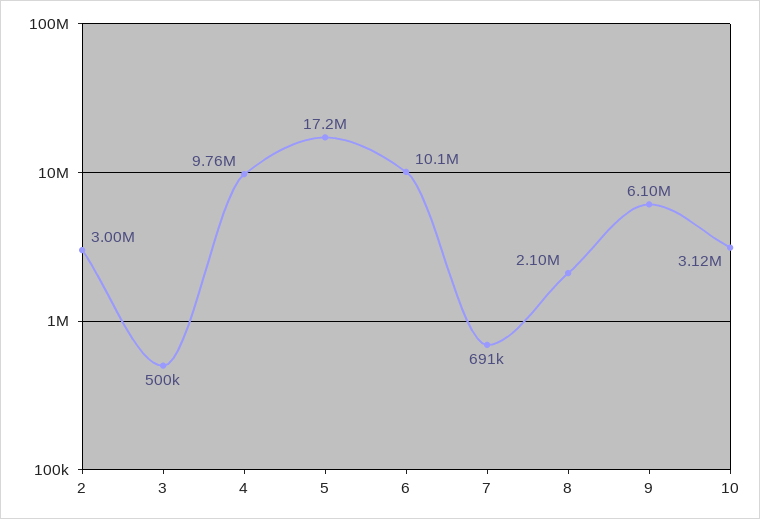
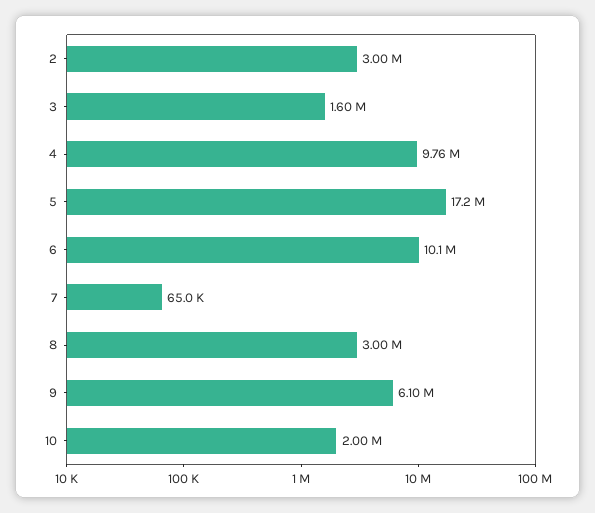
3: 500000 -> 1600000
7: 691000 -> 65000
8: 2100000 -> 3000000
10: 3120000 -> 2000000

